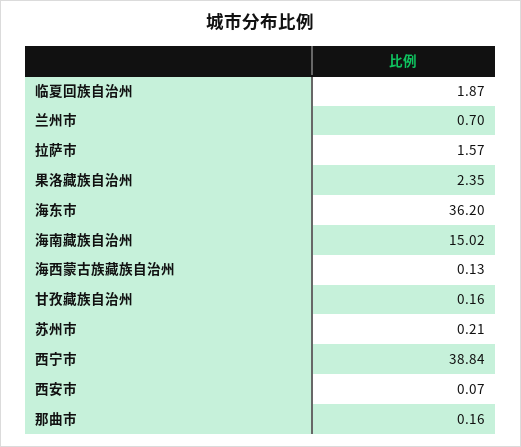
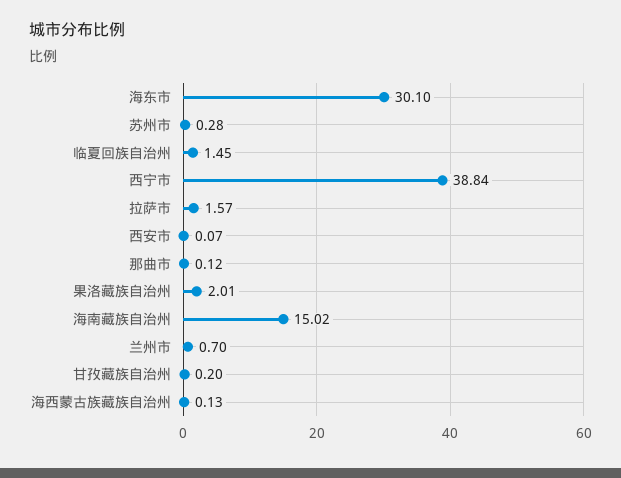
临夏回族自治州: 1.87 -> 1.45
果洛藏族自治州: 2.35 -> 2.01
海东市: 36.2 -> 30.1
甘孜藏族自治州: 0.16 -> 0.2
苏州市: 0.21 -> 0.28
那曲市: 0.16 -> 0.12

